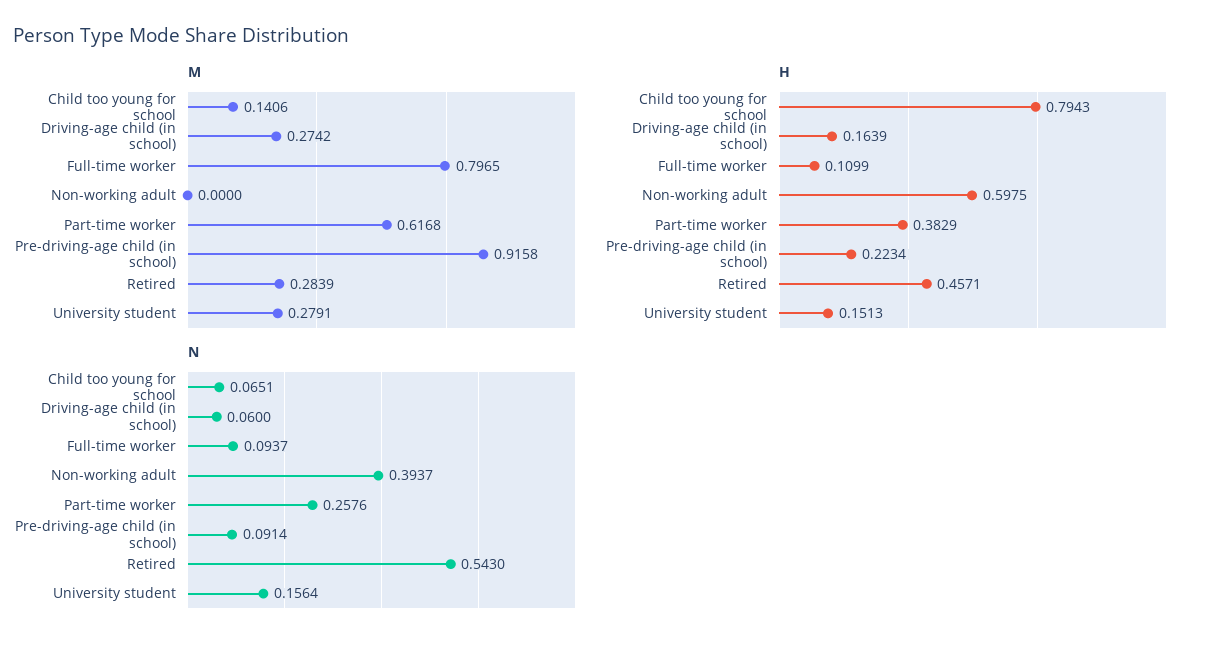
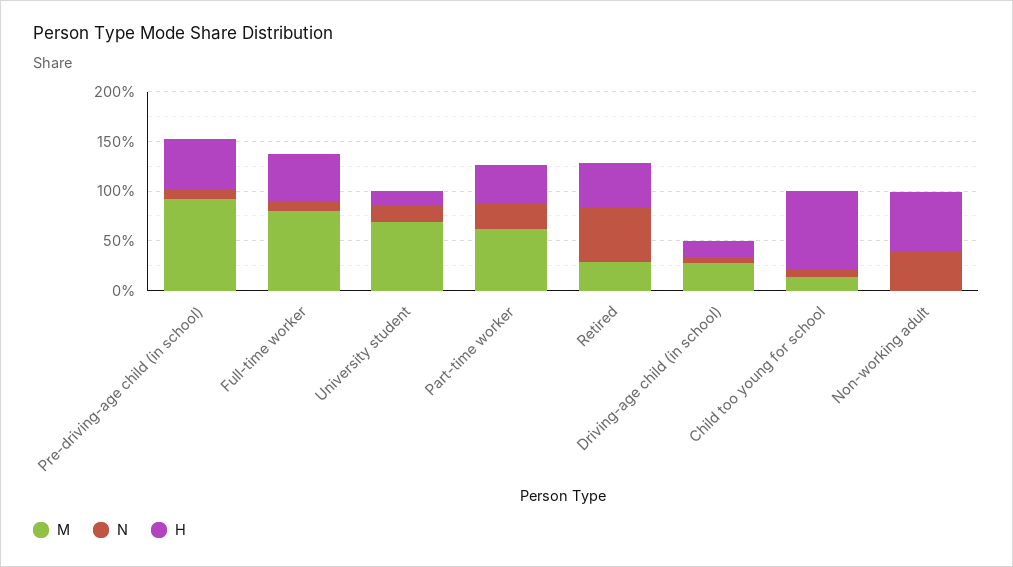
M, University student: 0.2791 -> 0.7
H, Full-time worker: 0.1099 -> 0.5
H, Pre-driving-age child (in school): 0.2234 -> 0.5

